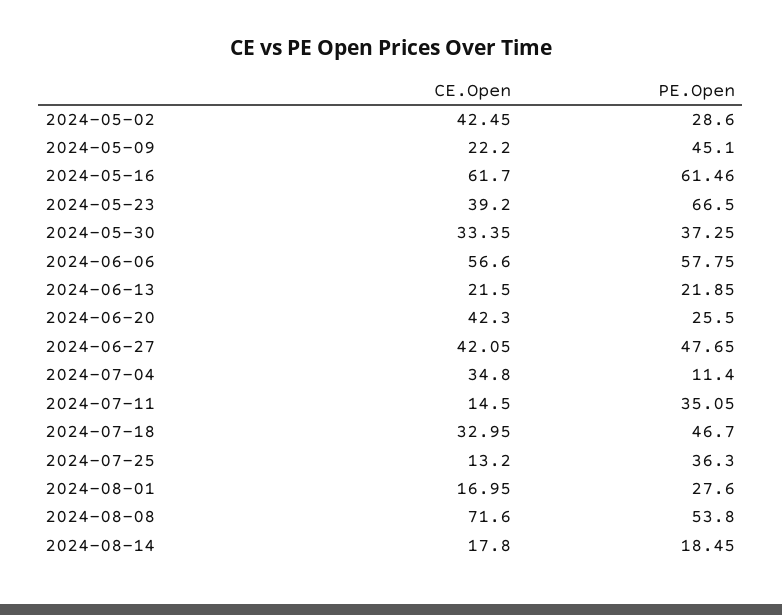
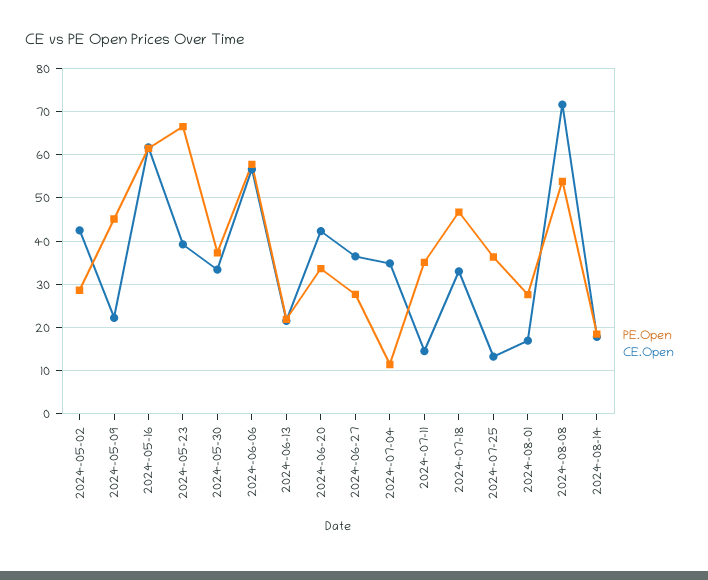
PE.Open, 2024-06-20: 25.5 -> 34
CE.Open, 2024-06-27: 42.05 -> 36
PE.Open, 2024-06-27: 47.65 -> 28

